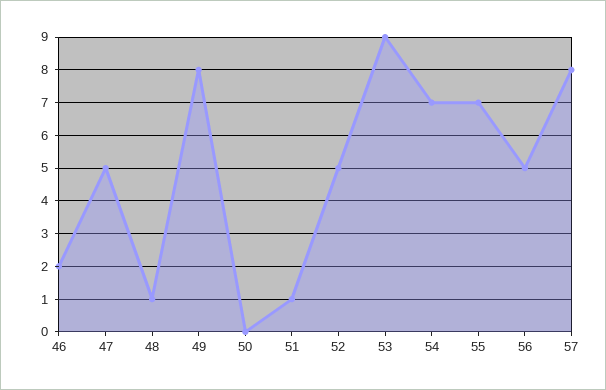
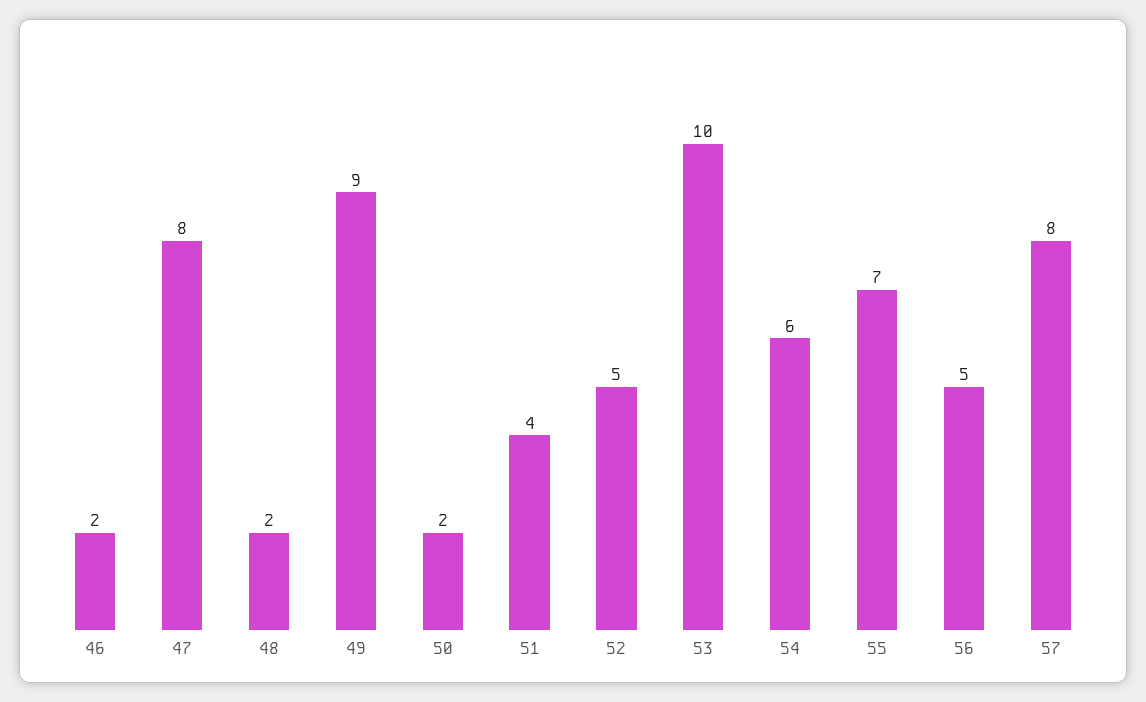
47: 5 -> 8
48: 1 -> 2
49: 8 -> 9
50: 0 -> 2
51: 1 -> 4
53: 9 -> 10
54: 7 -> 6

